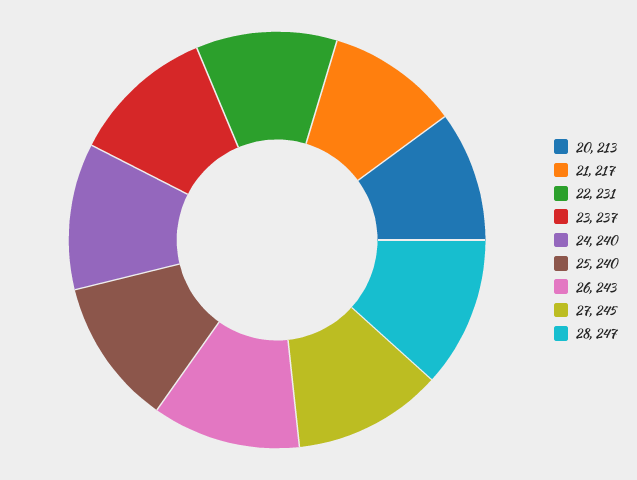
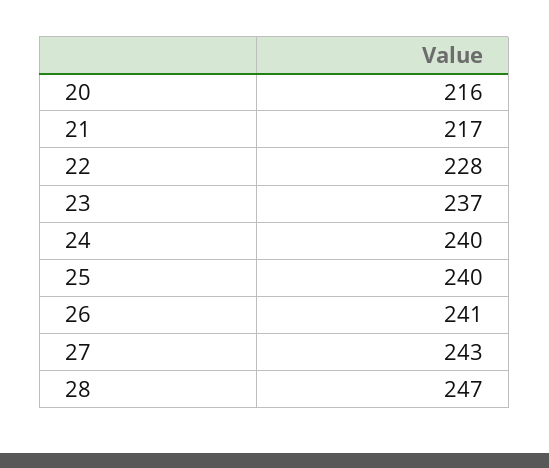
20: 213 -> 216
22: 231 -> 228
26: 243 -> 241
27: 245 -> 243

